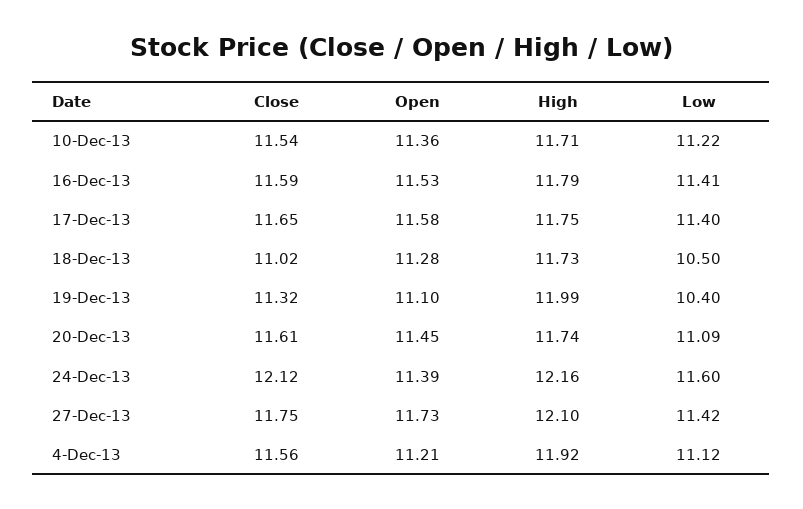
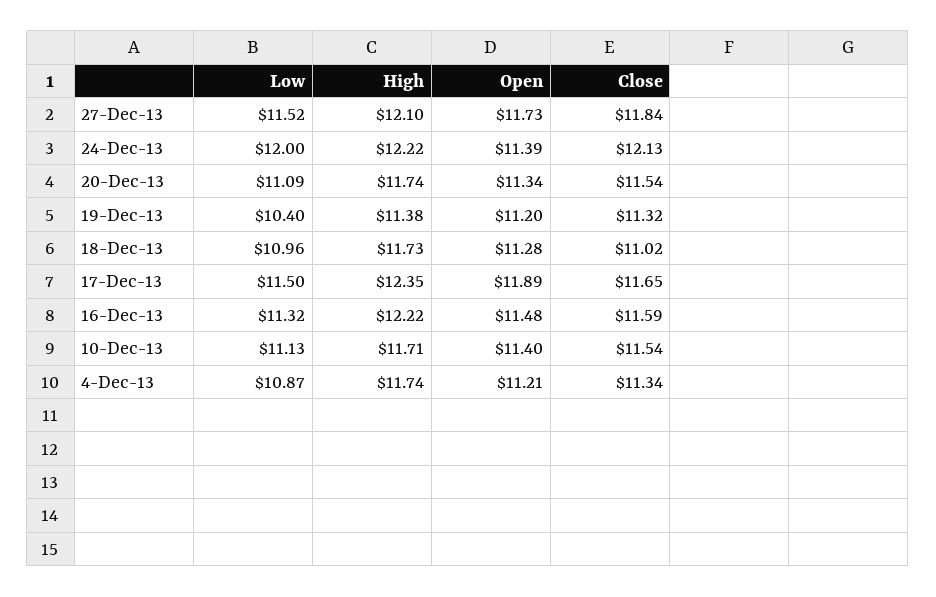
Open, 10-Dec-13: 11.36 -> 11.4
Low, 10-Dec-13: 11.22 -> 11.13
Open, 16-Dec-13: 11.53 -> 11.48
High, 16-Dec-13: 11.79 -> 12.22
Low, 16-Dec-13: 11.41 -> 11.32
Open, 17-Dec-13: 11.58 -> 11.89
High, 17-Dec-13: 11.75 -> 12.35
Low, 17-Dec-13: 11.4 -> 11.5
Low, 18-Dec-13: 10.5 -> 10.96
Open, 19-Dec-13: 11.1 -> 11.2
High, 19-Dec-13: 11.99 -> 11.38
Close, 20-Dec-13: 11.61 -> 11.54
Open, 20-Dec-13: 11.45 -> 11.34
Close, 24-Dec-13: 12.12 -> 12.13
High, 24-Dec-13: 12.16 -> 12.22
Low, 24-Dec-13: 11.6 -> 12
Close, 27-Dec-13: 11.75 -> 11.84
Low, 27-Dec-13: 11.42 -> 11.52
Close, 4-Dec-13: 11.56 -> 11.34
High, 4-Dec-13: 11.92 -> 11.74
Low, 4-Dec-13: 11.12 -> 10.87

